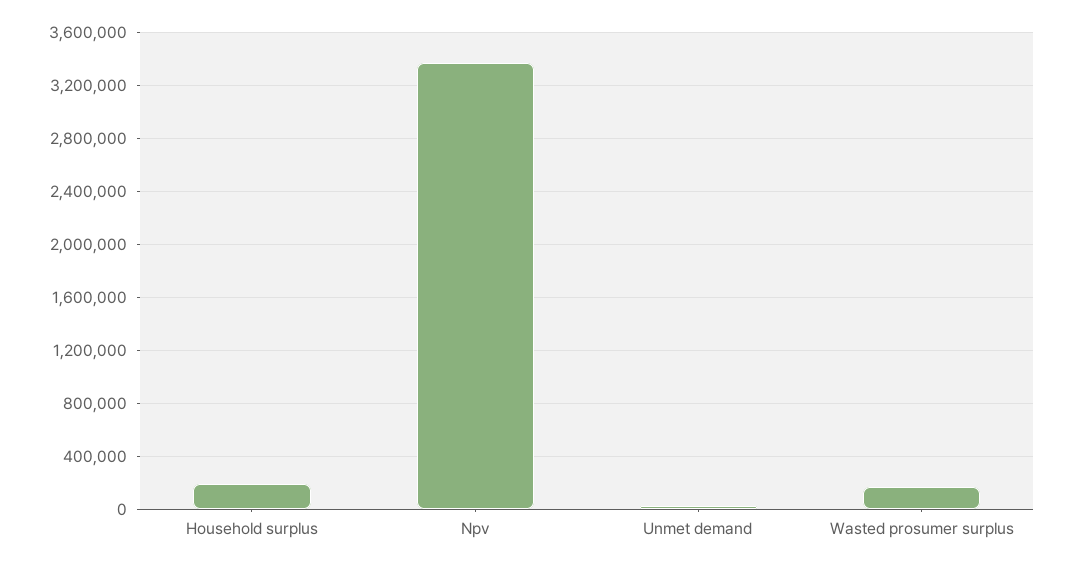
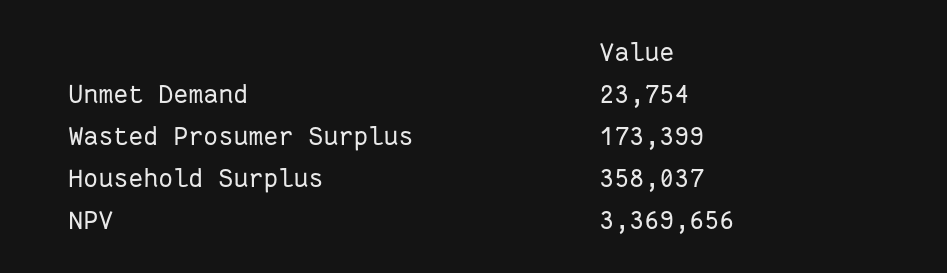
Household surplus: 200000 -> 358037

